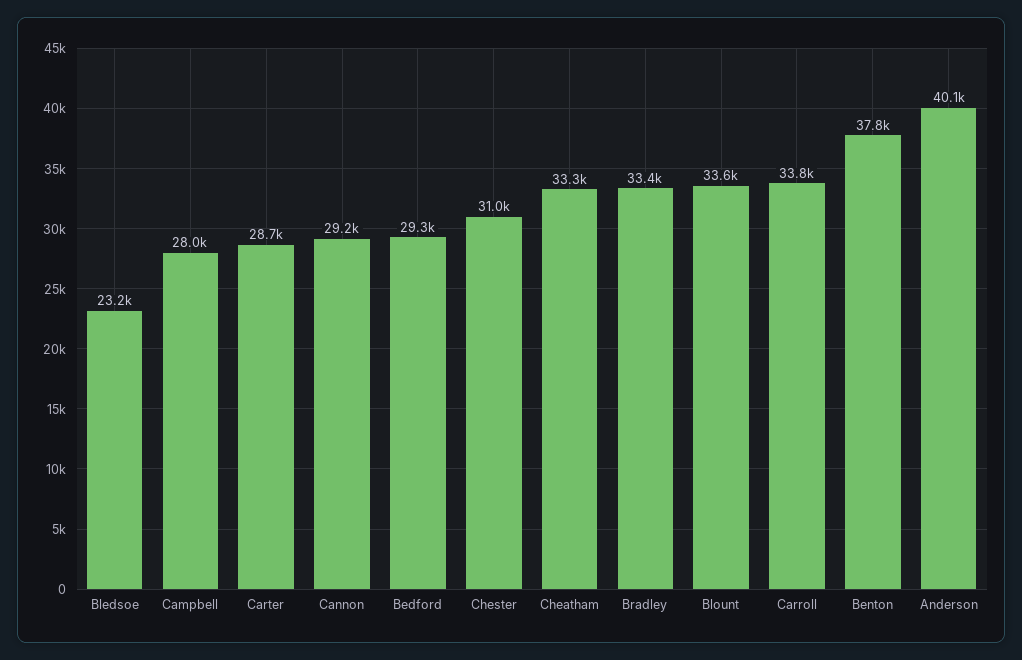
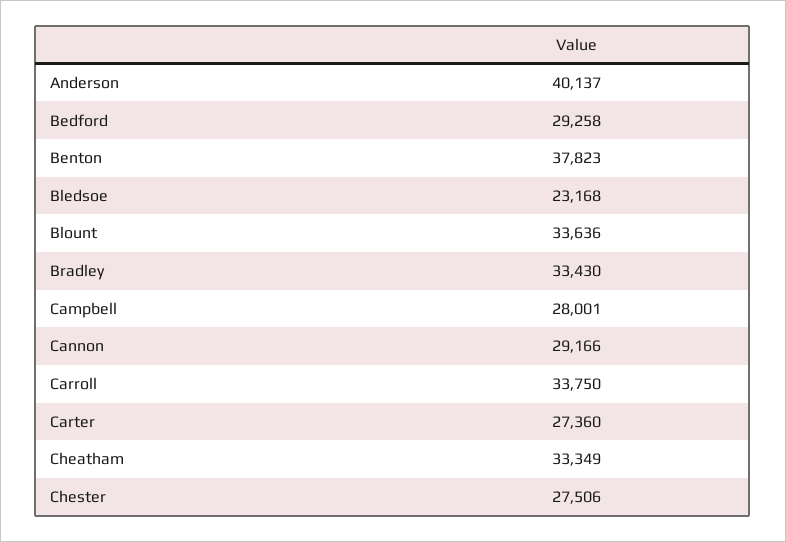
Carter: 28700 -> 27360
Chester: 31000 -> 27506

